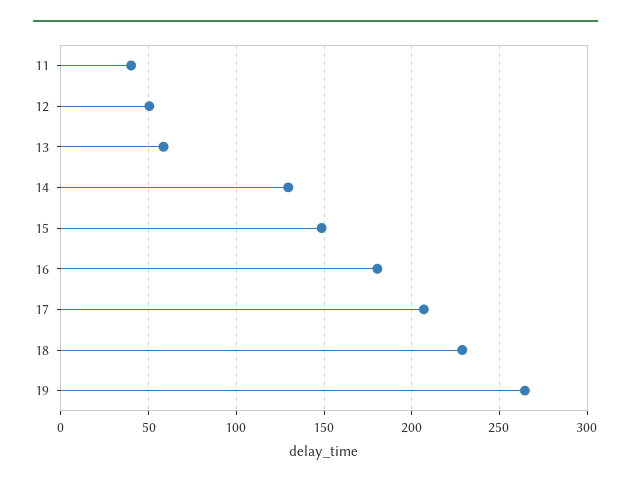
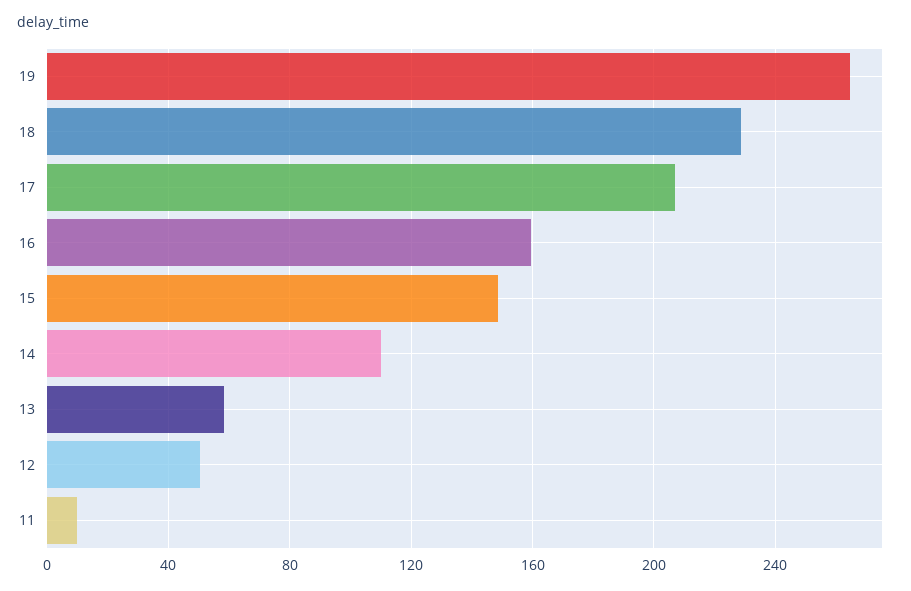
11: 40 -> 10
14: 130 -> 110
16: 180 -> 160

